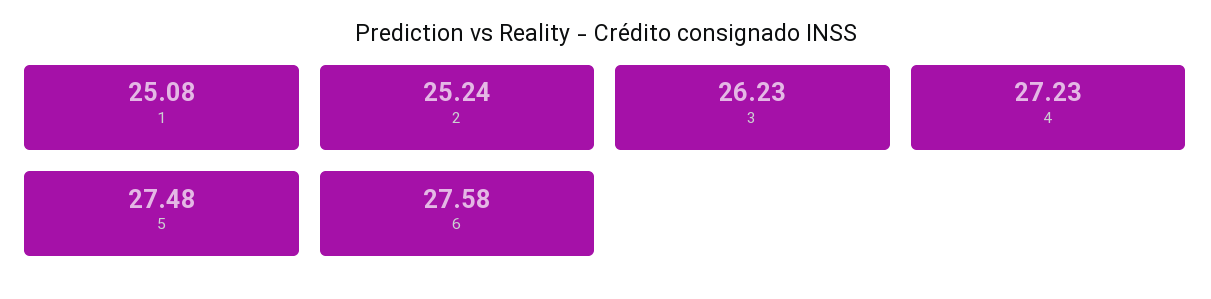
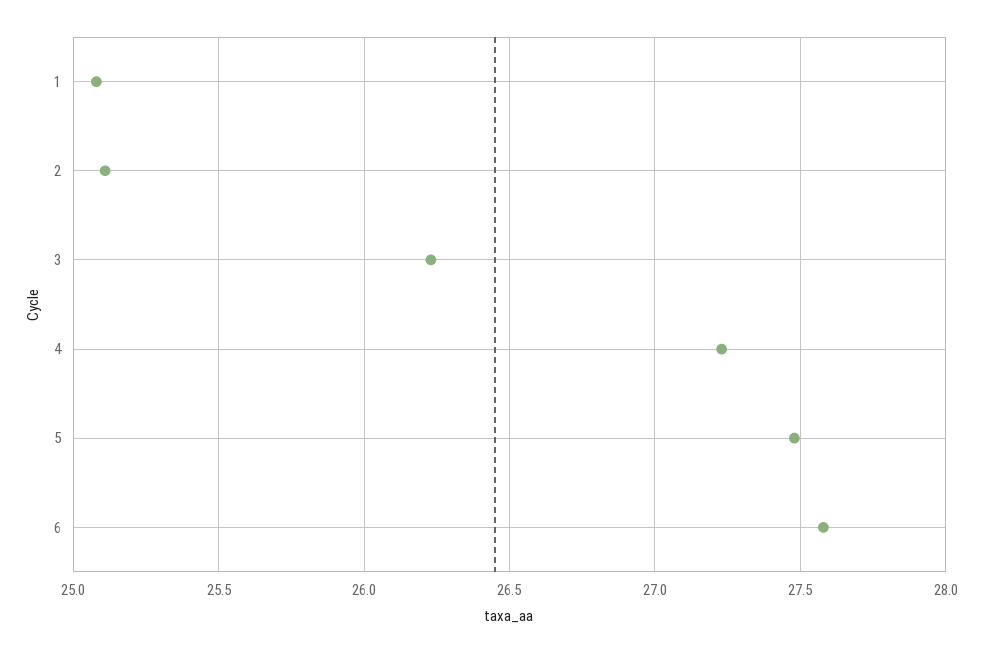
2: 25.24 -> 25.1

